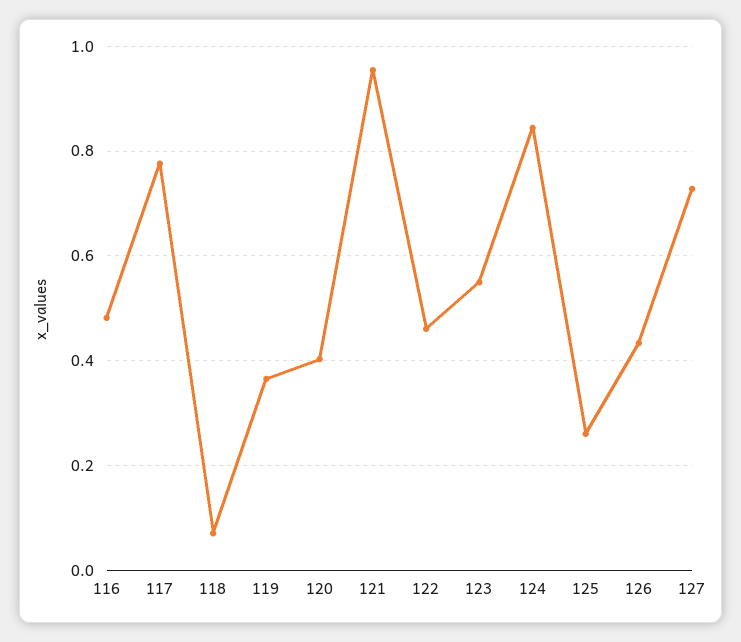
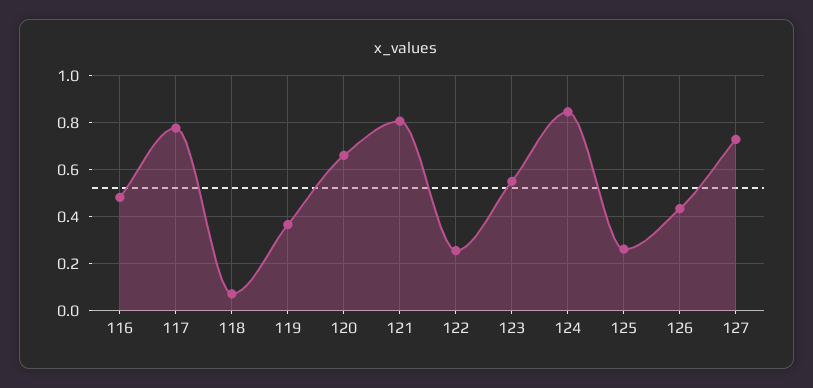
120: 0.4 -> 0.65
121: 0.96 -> 0.8
122: 0.46 -> 0.25

